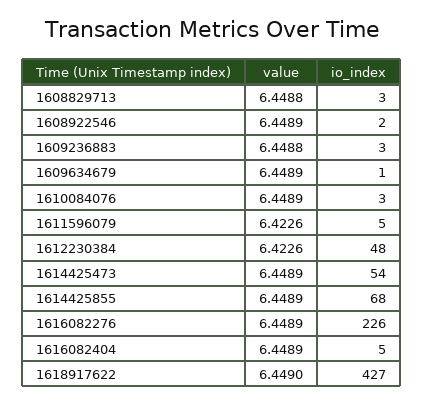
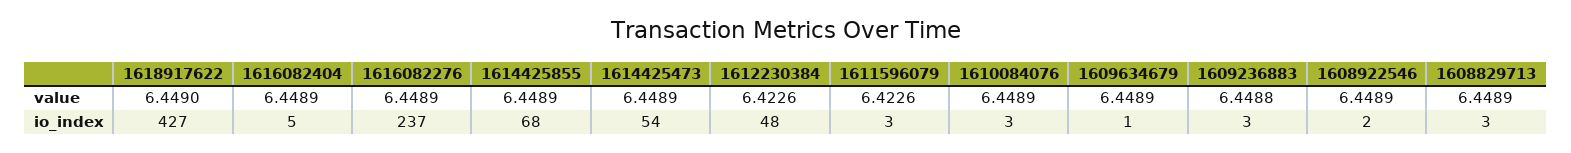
value, 1608829713: 6.4488 -> 6.4489
io_index, 1611596079: 5 -> 3
io_index, 1616082276: 226 -> 237

